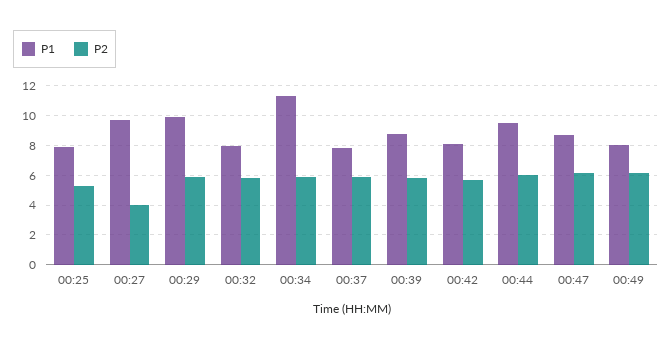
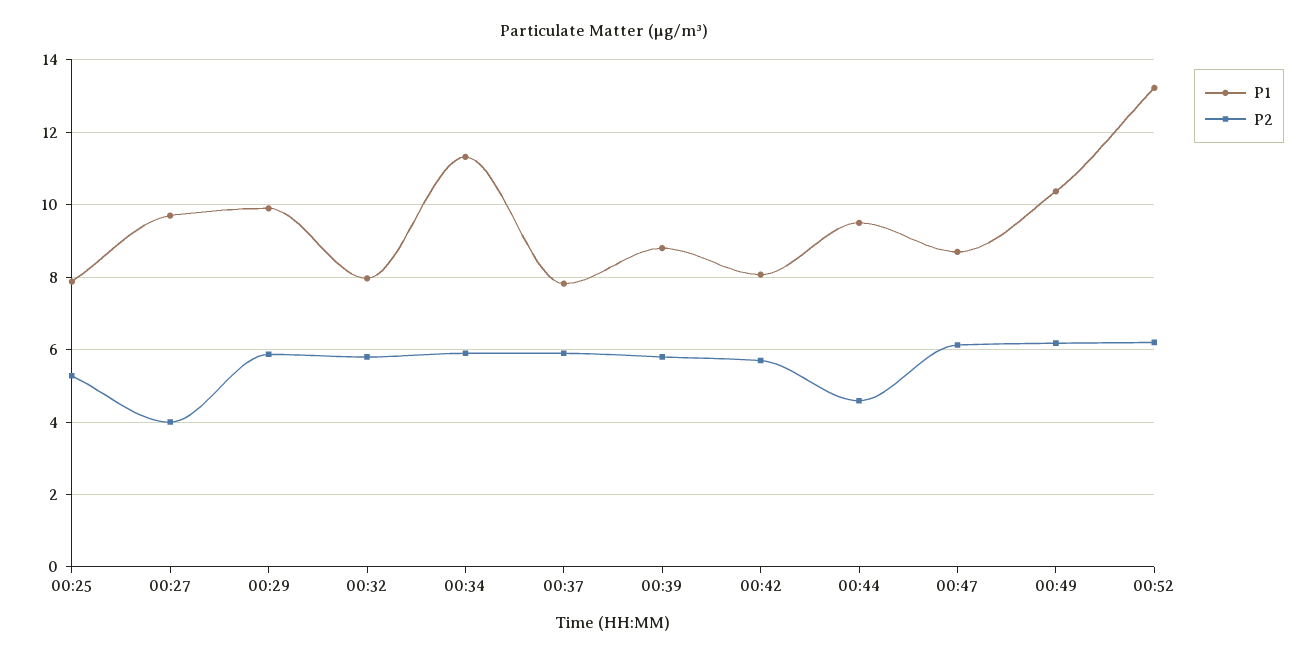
P2, 00:44: 6 -> 4.6
P1, 00:49: 8 -> 10.4
P1, 00:52: none -> 13.2
P2, 00:52: none -> 6.2

